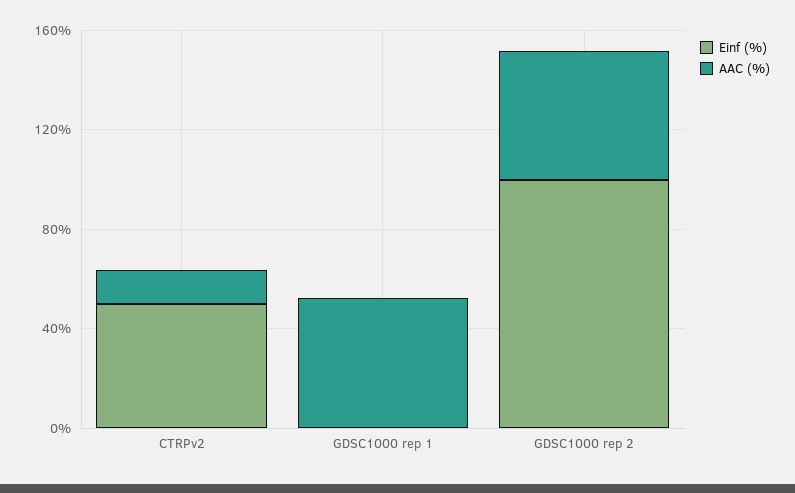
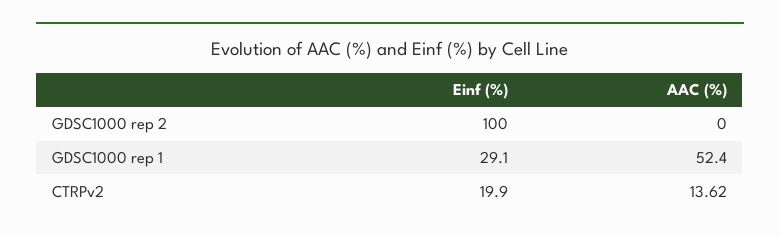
Einf (%), CTRPv2: 50 -> 19.9
Einf (%), GDSC1000 rep 1: 0 -> 29.1
AAC (%), GDSC1000 rep 2: 50 -> 0

